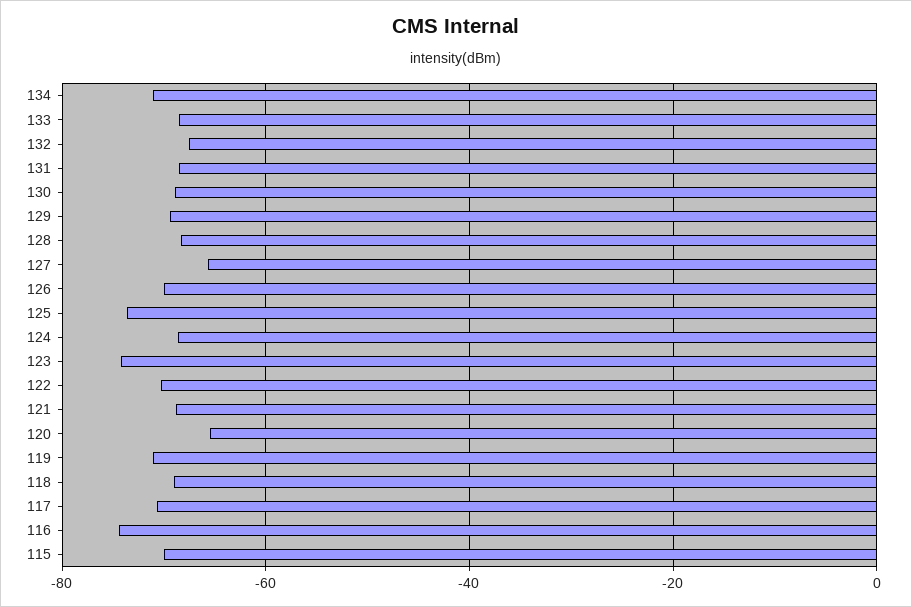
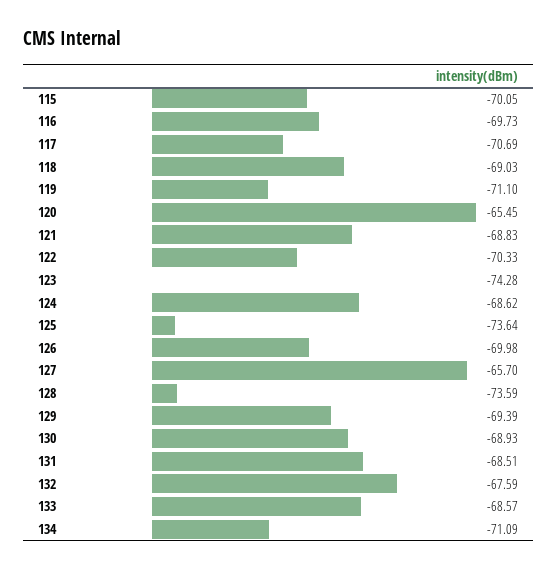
128: -68 -> -73.59
116: -74 -> -69.73

